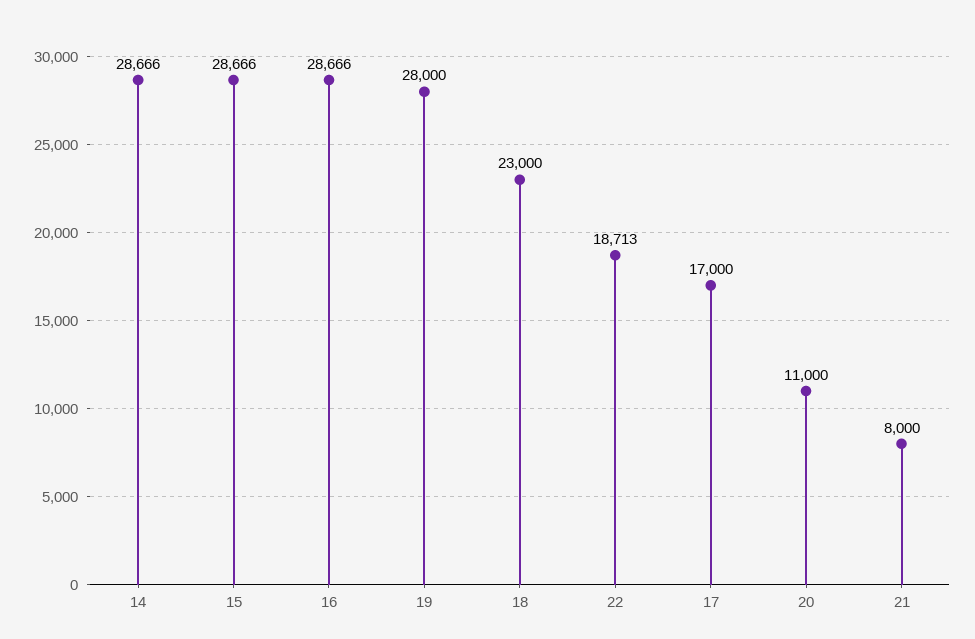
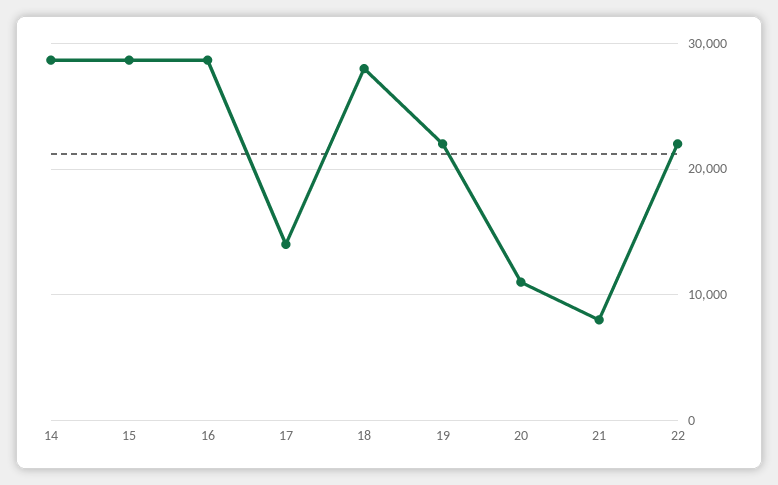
19: 28000 -> 22000
18: 23000 -> 28000
22: 18713 -> 22000
17: 17000 -> 14000

